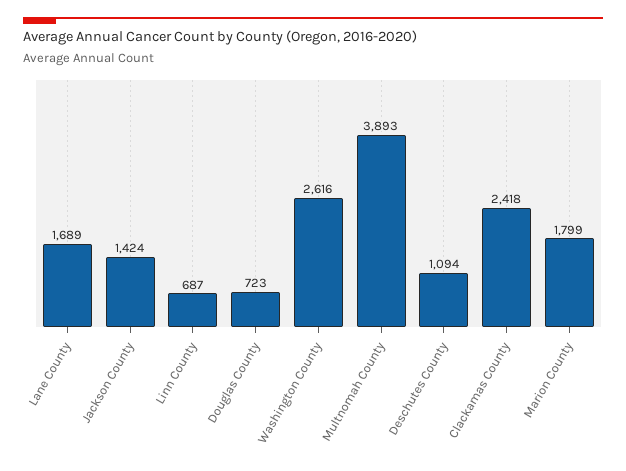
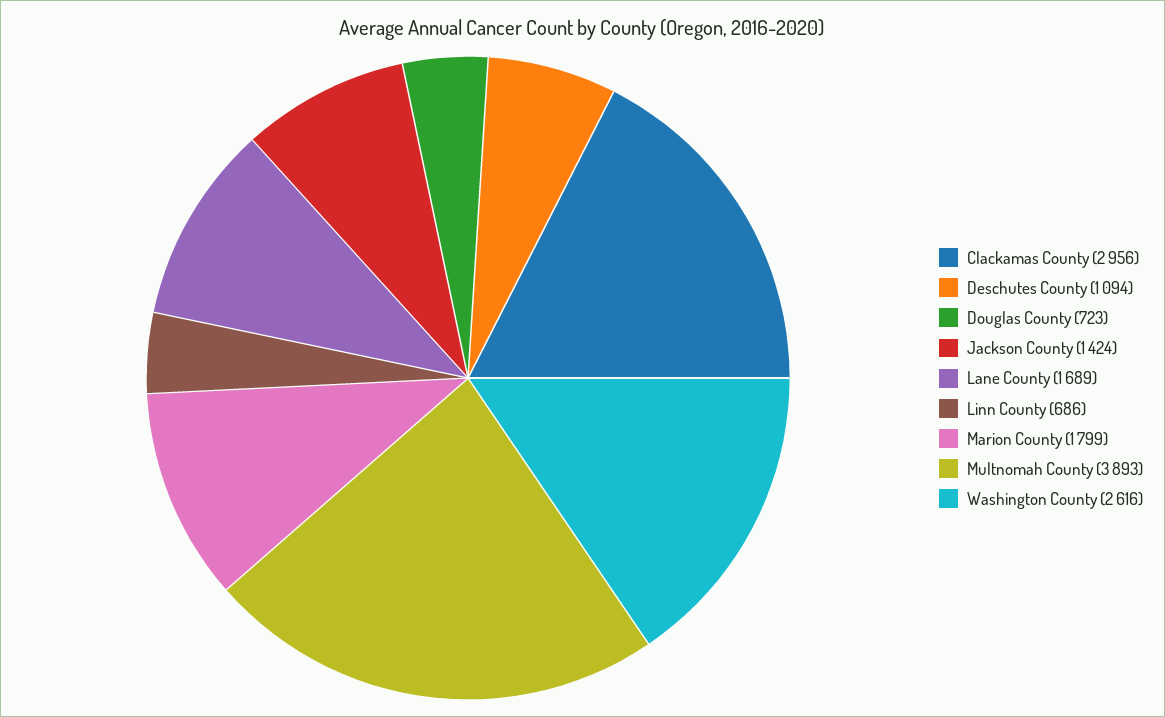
Linn County: 687 -> 686
Clackamas County: 2418 -> 2956

